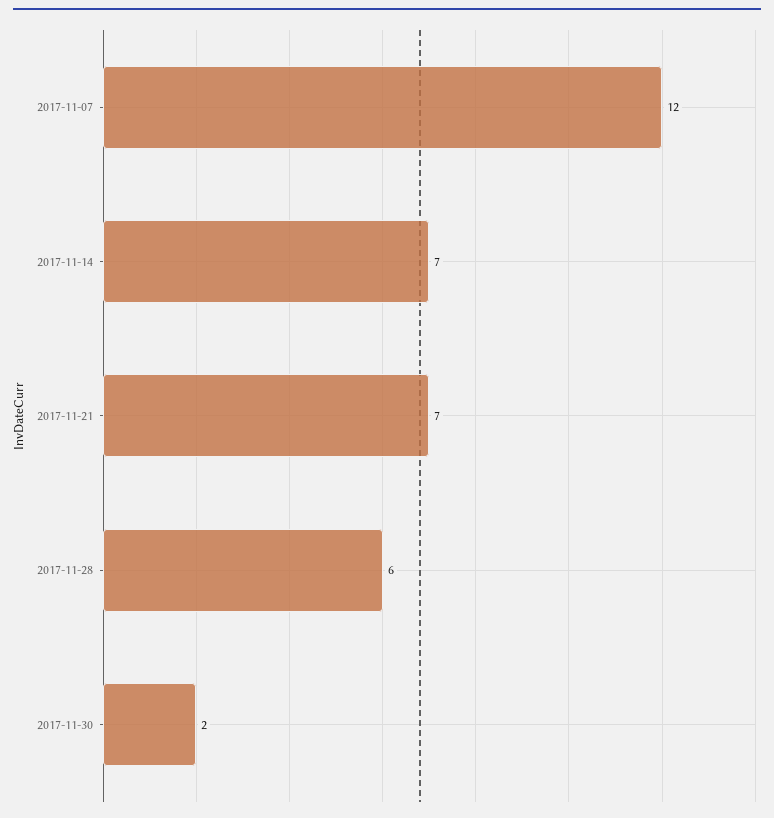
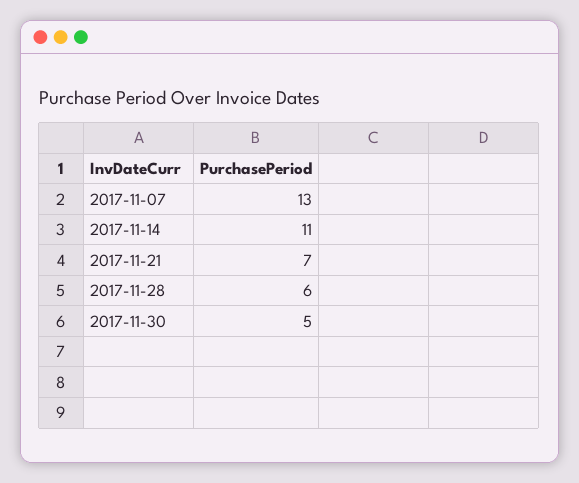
2017-11-07: 12 -> 13
2017-11-14: 7 -> 11
2017-11-30: 2 -> 5

